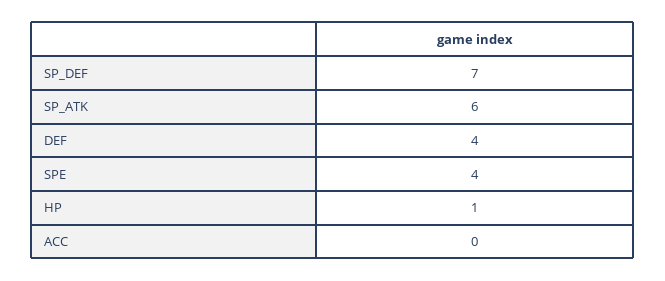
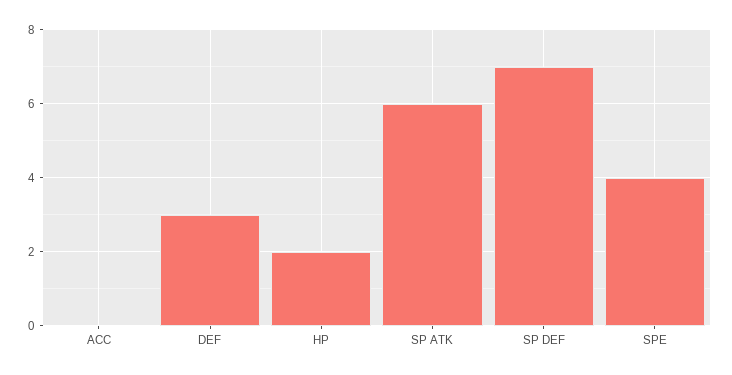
DEF: 4 -> 3
HP: 1 -> 2

